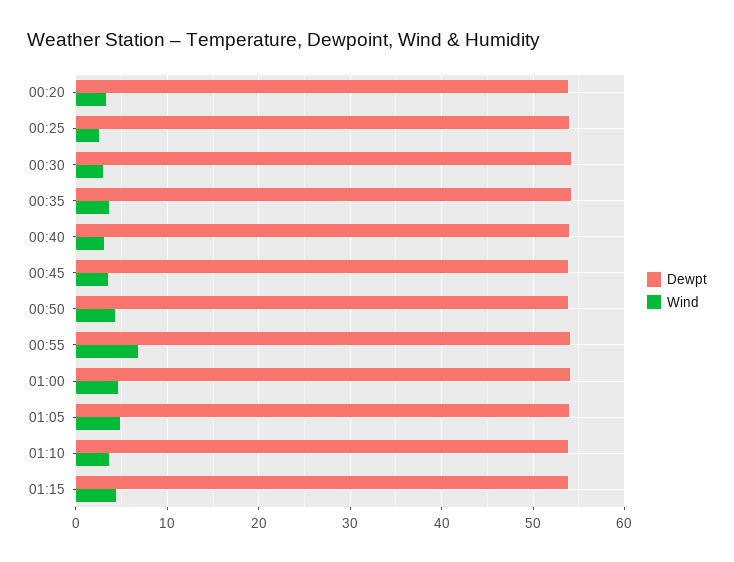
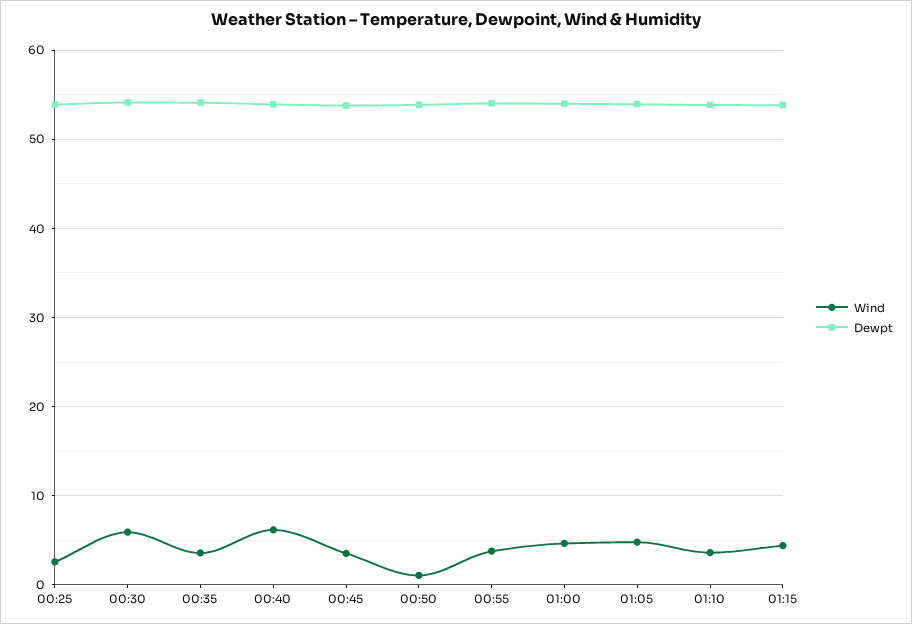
Dewpt, 00:20: 54 -> none
Wind, 00:20: 3 -> none
Wind, 00:30: 3 -> 6
Wind, 00:40: 3 -> 6
Wind, 00:50: 4 -> 1
Wind, 00:55: 7 -> 4

